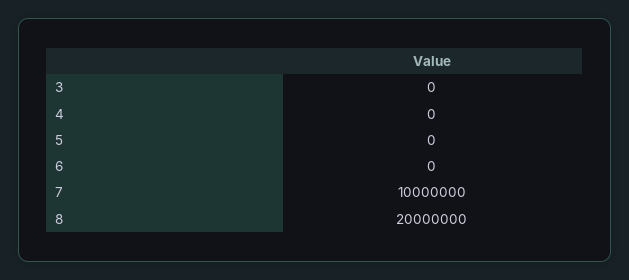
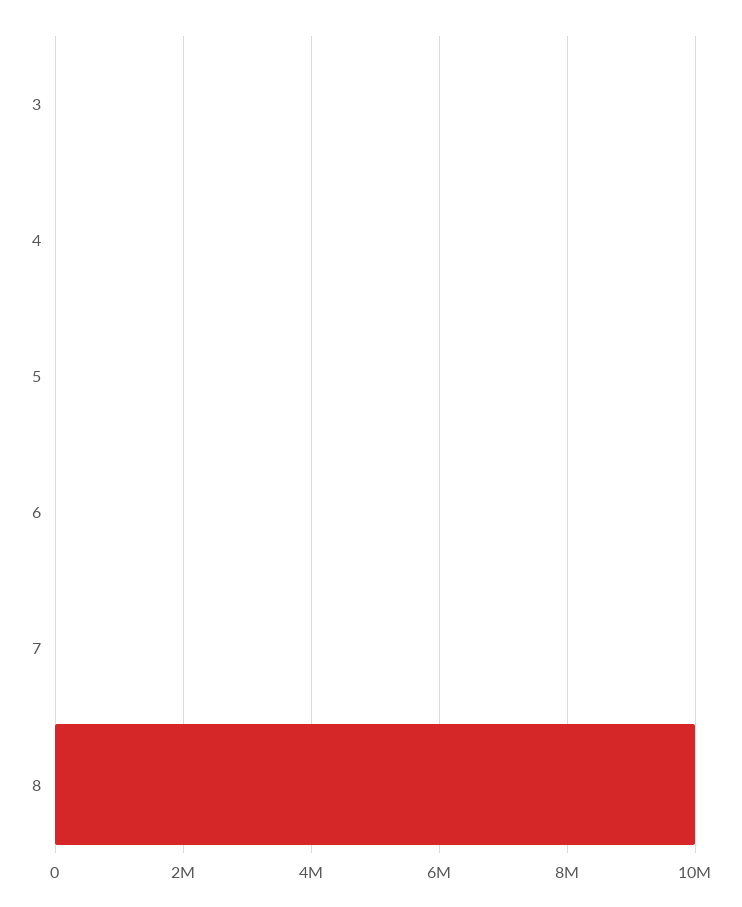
7: 10000000 -> 0
8: 20000000 -> 10000000

